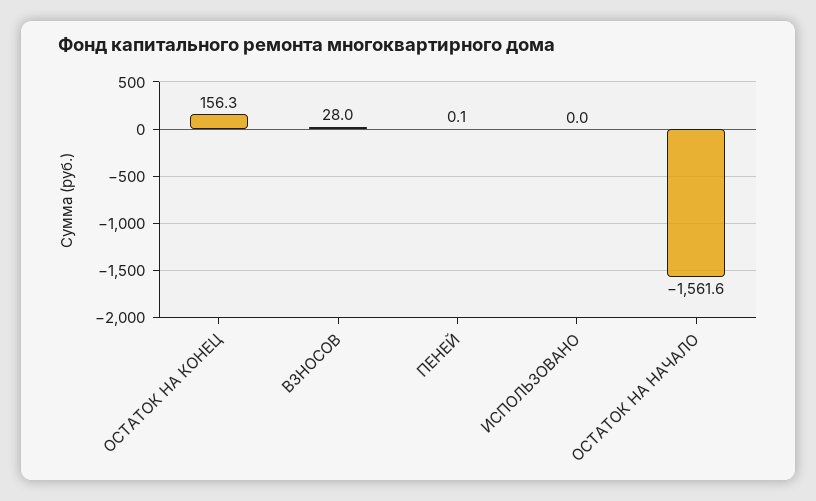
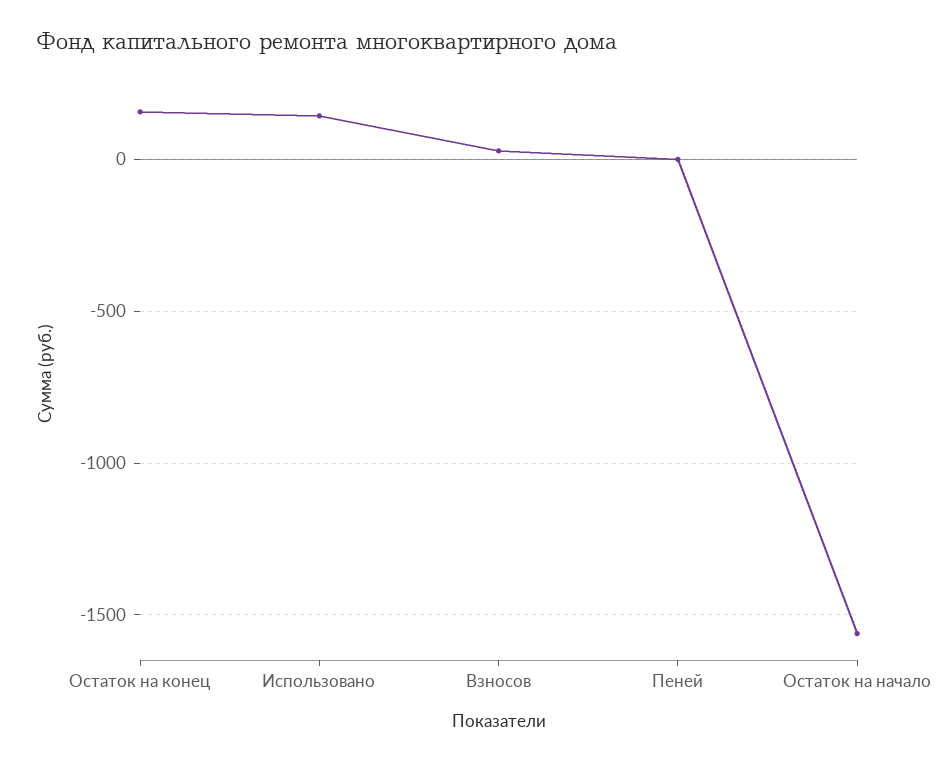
ИСПОЛЬЗОВАНО: 0 -> 150

